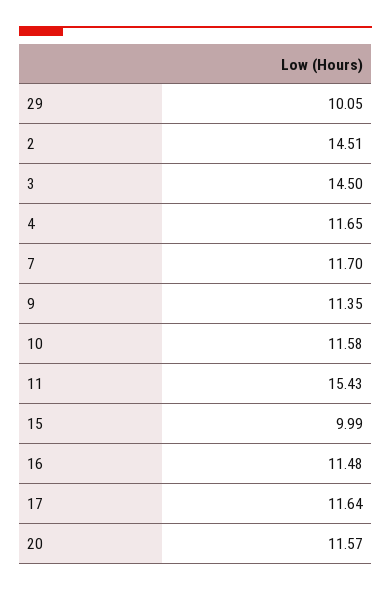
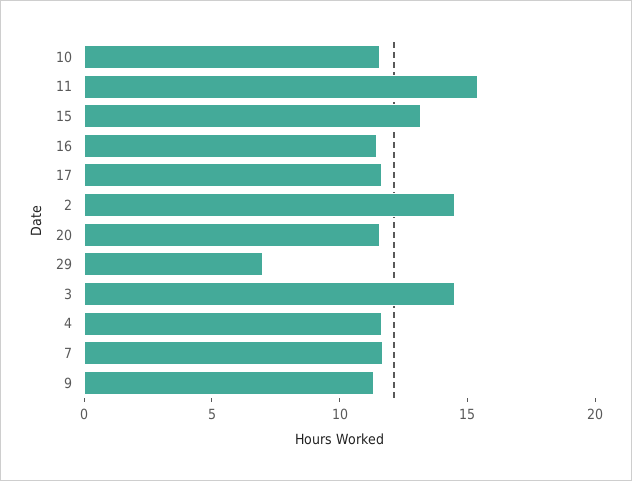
29: 10.05 -> 7
15: 9.99 -> 13

